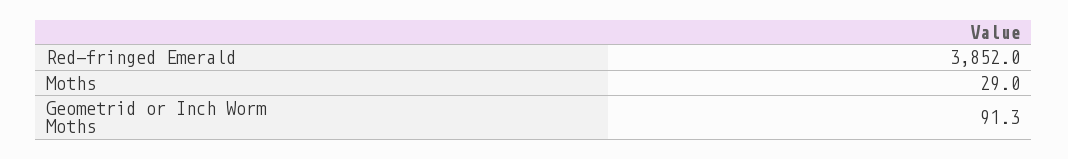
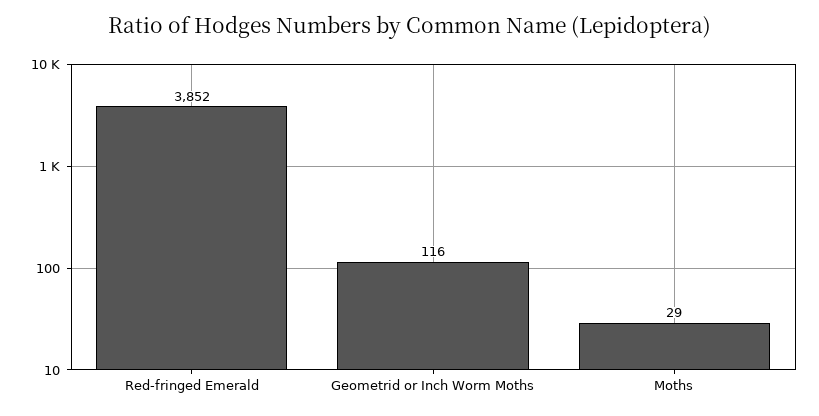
Geometrid or Inch Worm Moths: 91.3 -> 116

